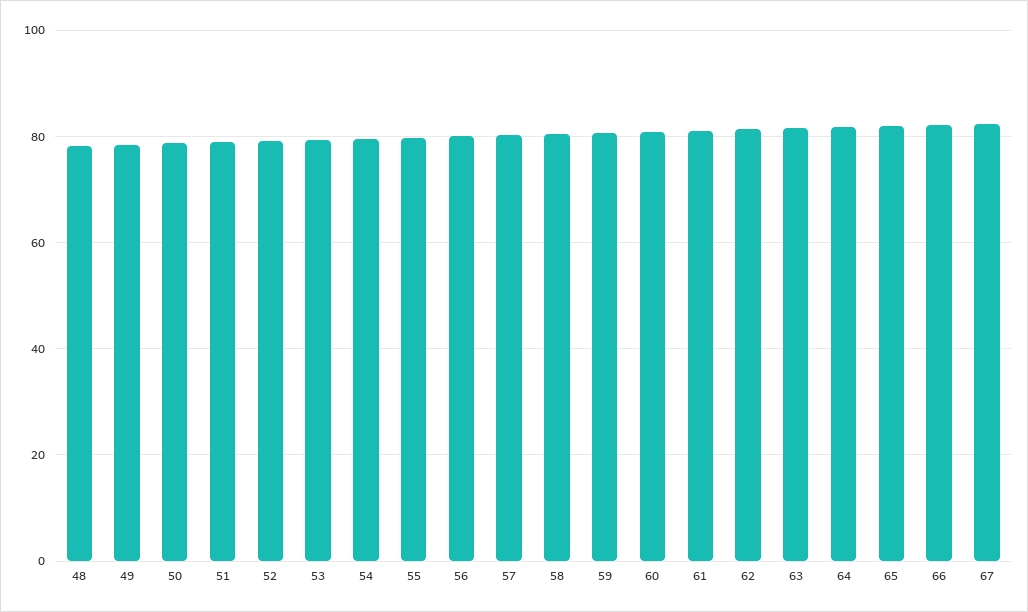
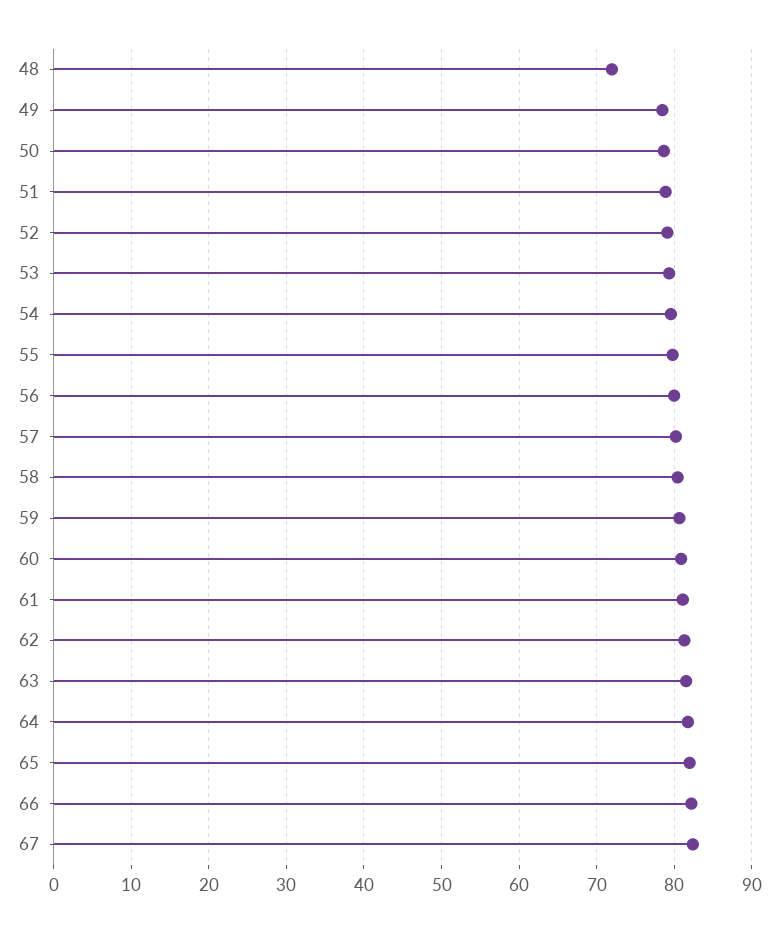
48: 78 -> 72

